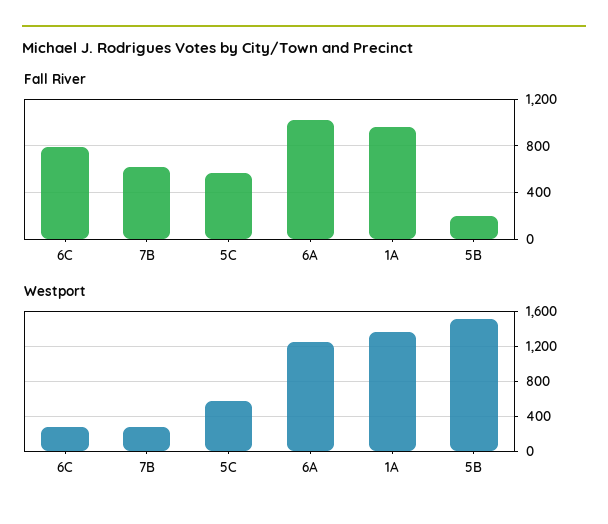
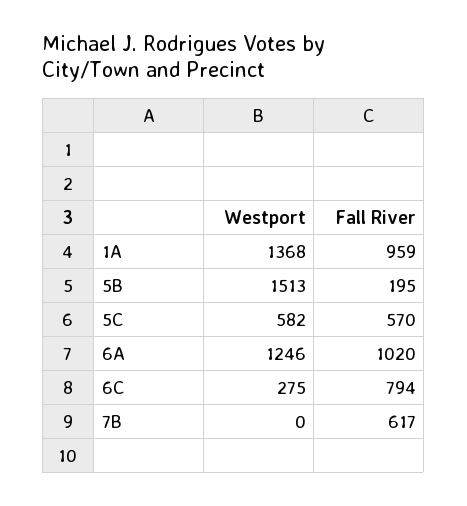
Westport, 7B: 300 -> 0

